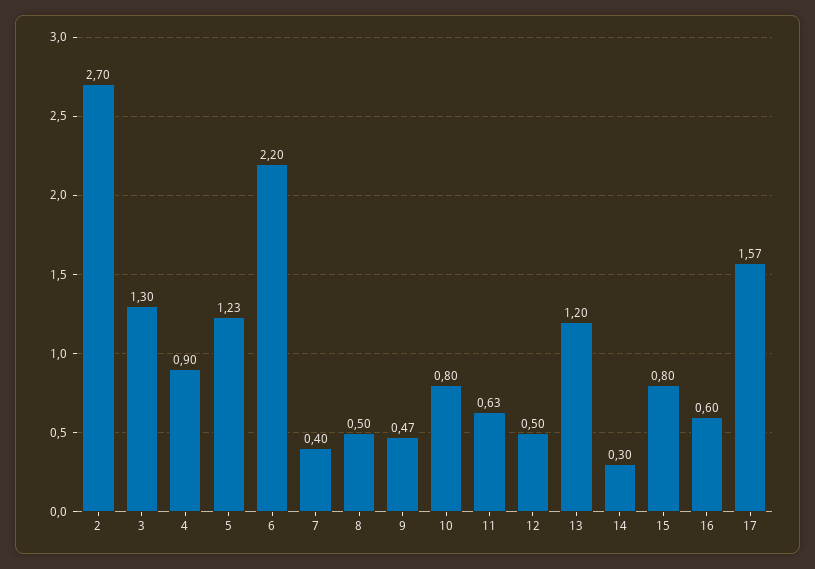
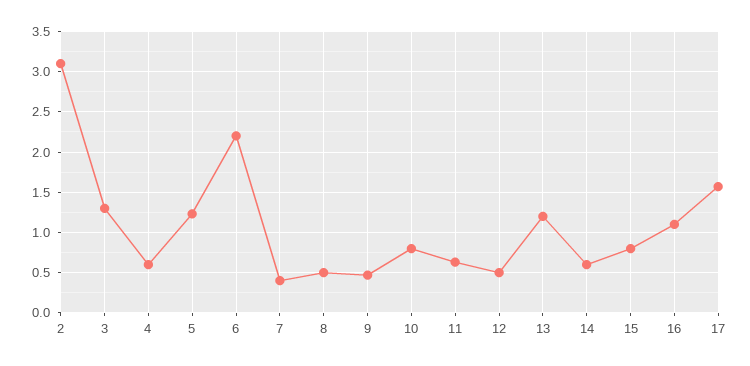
2: 2.7 -> 3.1
4: 0.9 -> 0.6
14: 0.3 -> 0.6
16: 0.6 -> 1.1

